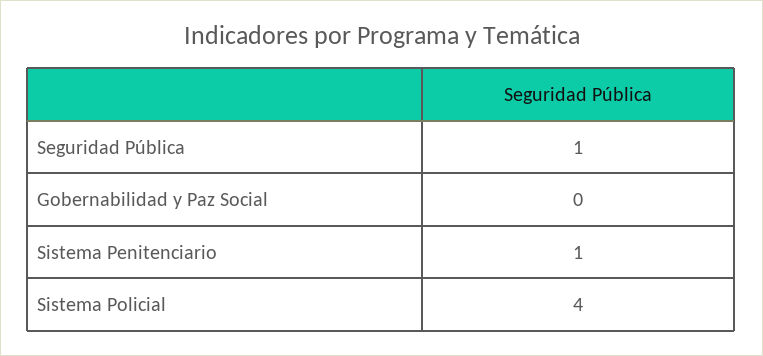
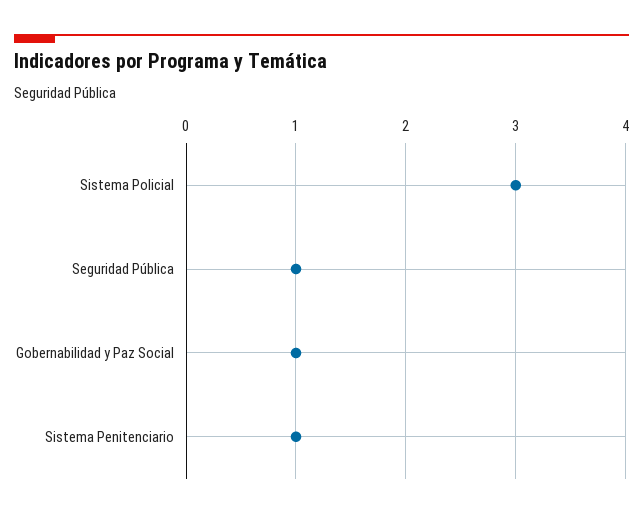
Gobernabilidad y Paz Social: 0 -> 1
Sistema Policial: 4 -> 3

